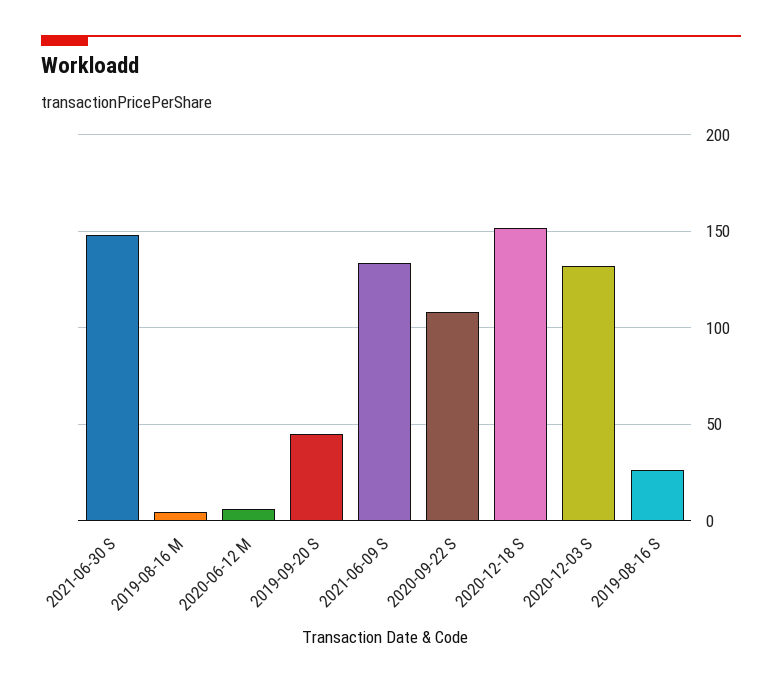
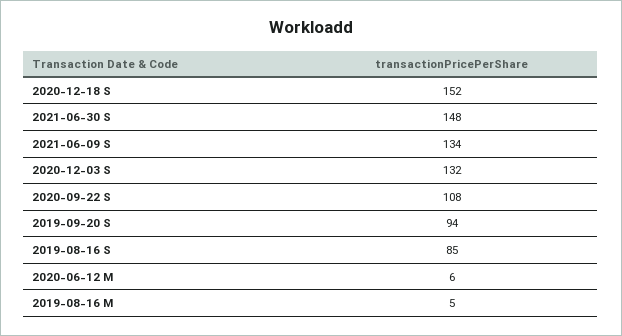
2019-09-20 S: 45 -> 94
2019-08-16 S: 25 -> 85

